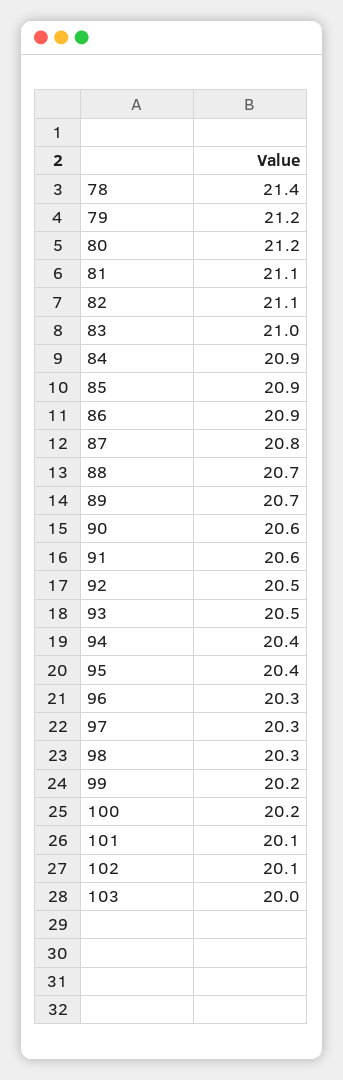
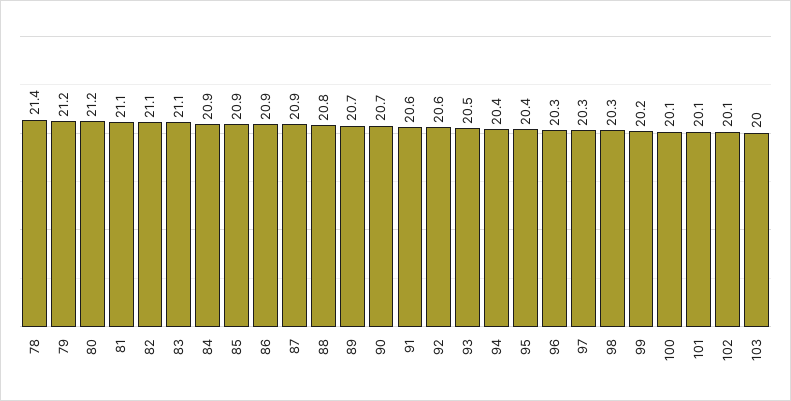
83: 21 -> 21.1
87: 20.8 -> 20.9
88: 20.7 -> 20.8
90: 20.6 -> 20.7
92: 20.5 -> 20.6
100: 20.2 -> 20.1

